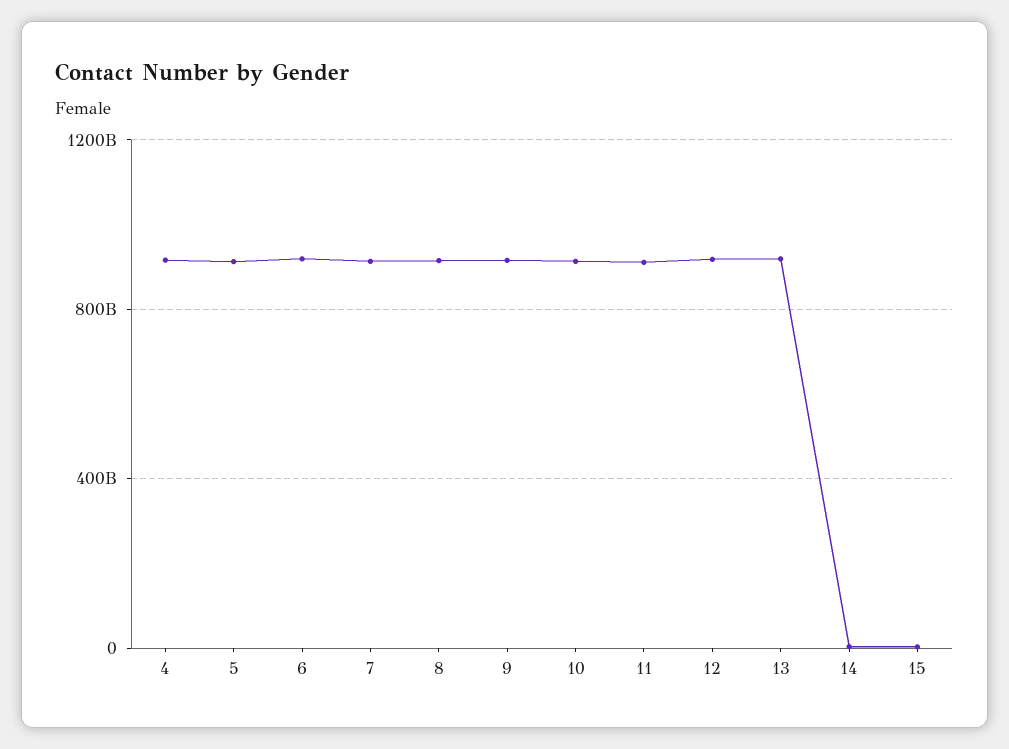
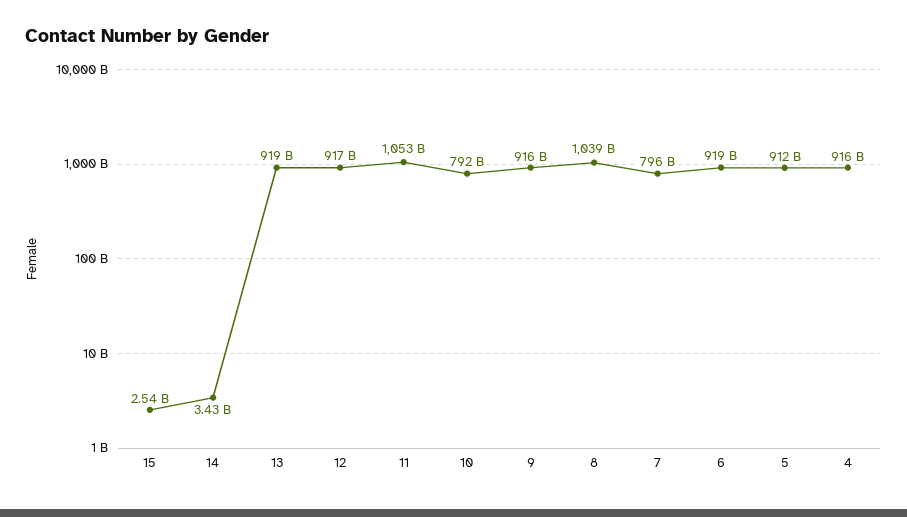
7: 900000000000 -> 796000000000
8: 900000000000 -> 1039000000000
10: 900000000000 -> 792000000000
11: 900000000000 -> 1053000000000

